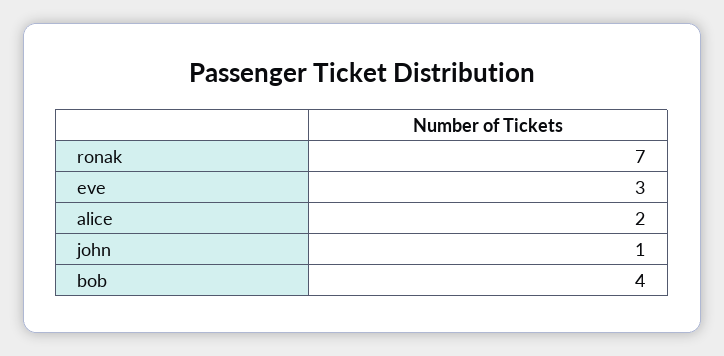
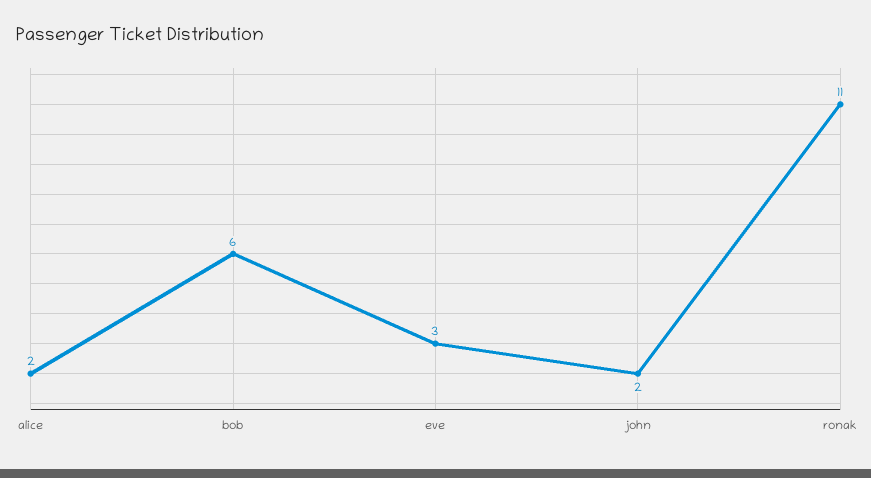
ronak: 7 -> 11
john: 1 -> 2
bob: 4 -> 6

